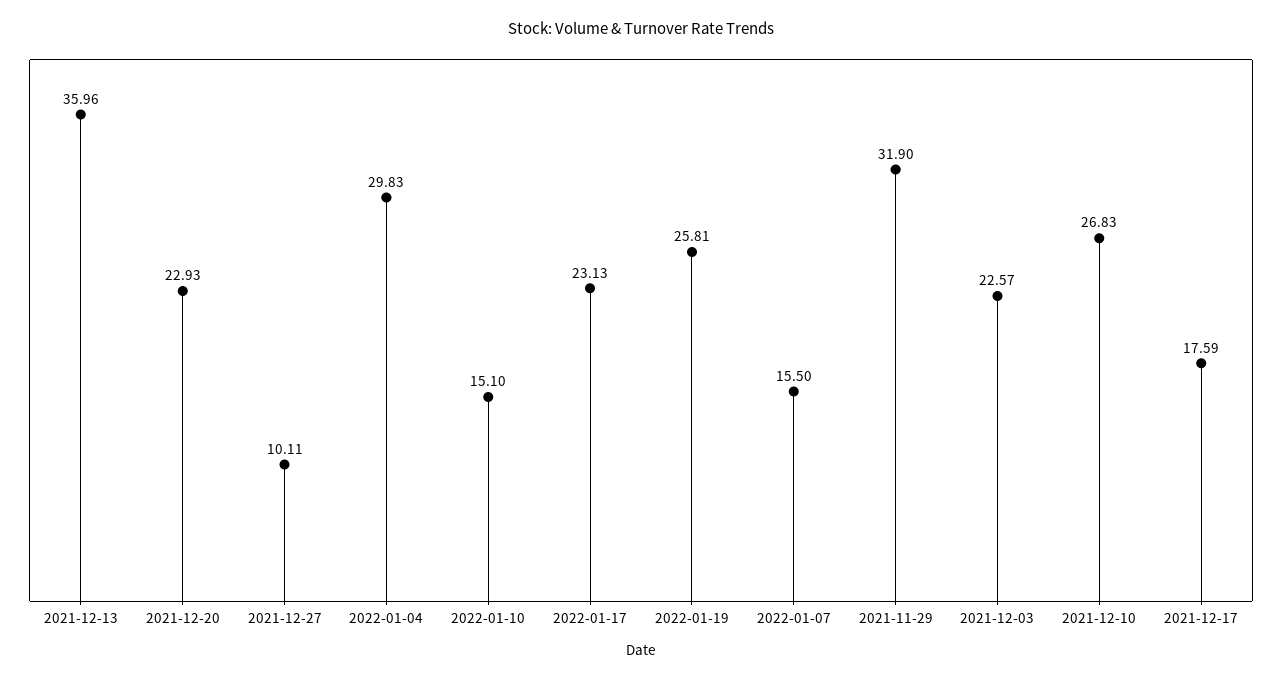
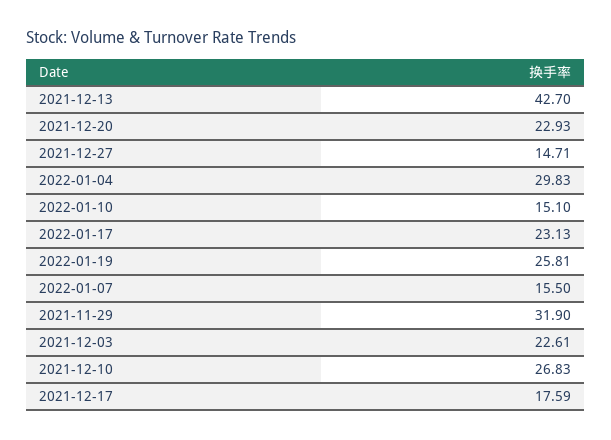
2021-12-13: 35.96 -> 42.7
2021-12-27: 10.11 -> 14.71
2021-12-03: 22.57 -> 22.61

